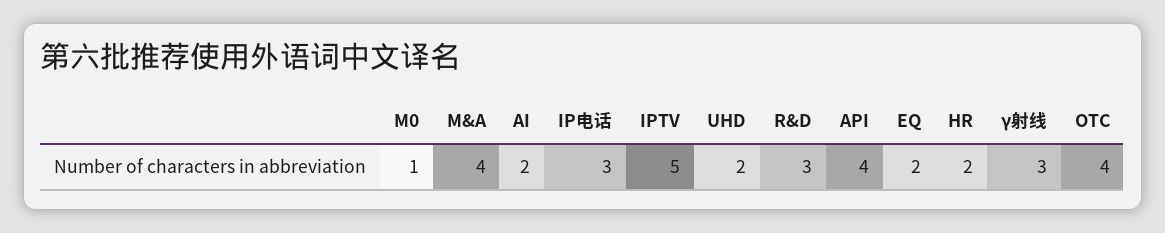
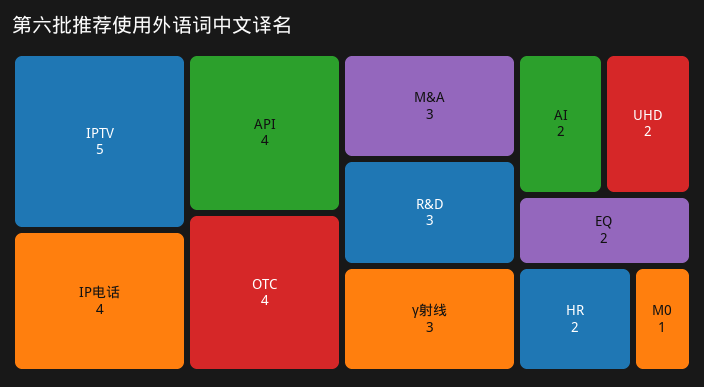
M&A: 4 -> 3
IP电话: 3 -> 4

